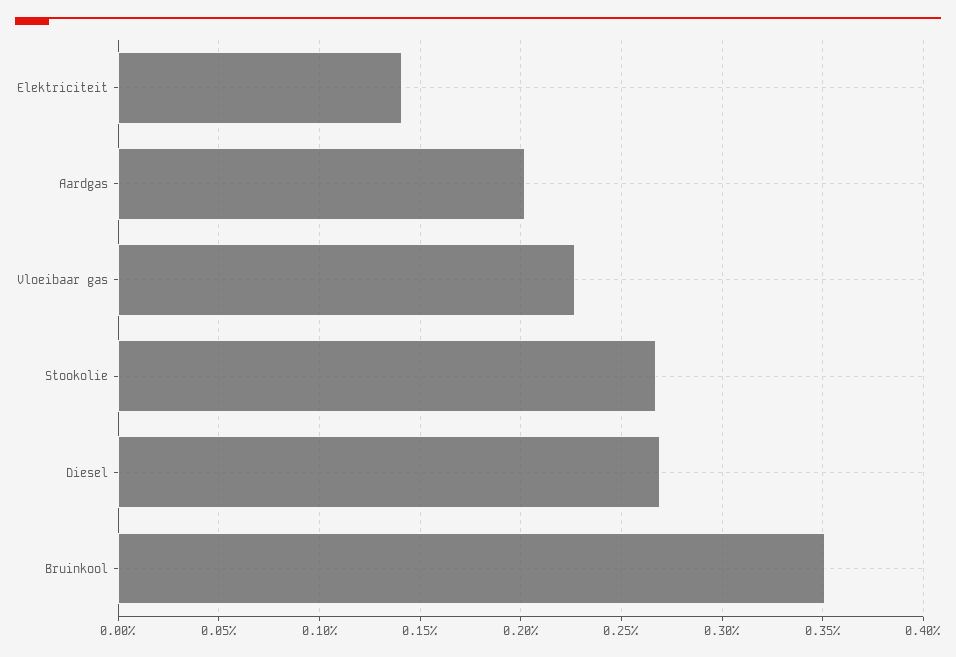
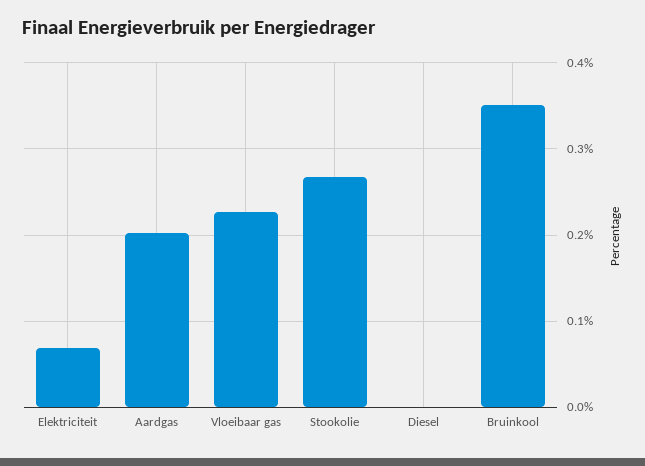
Elektriciteit: 0.14 -> 0.07
Diesel: 0.27 -> 0

